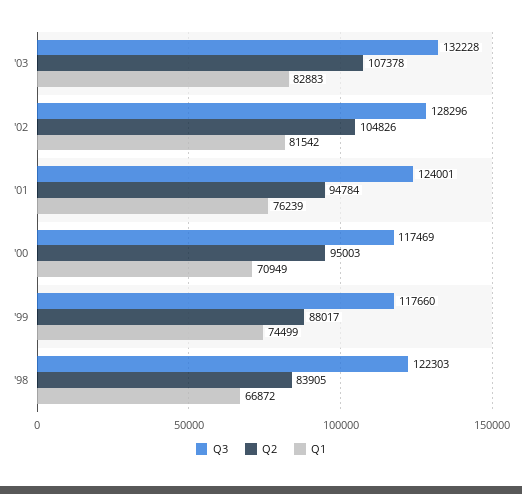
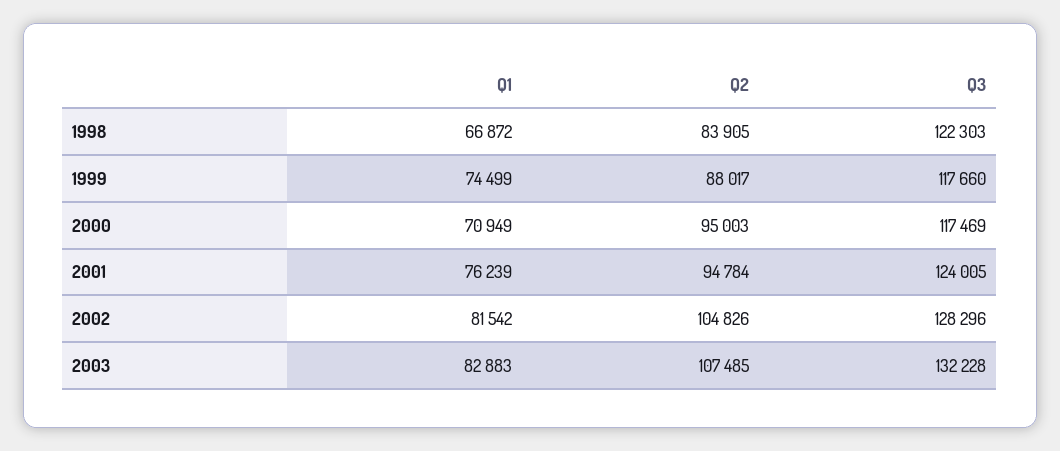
Q2, '03: 107378 -> 107485
Q3, '01: 124001 -> 124005

